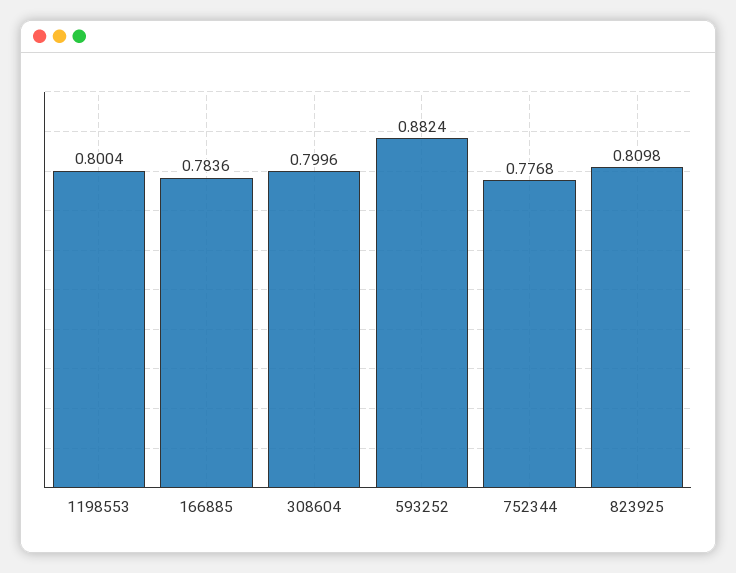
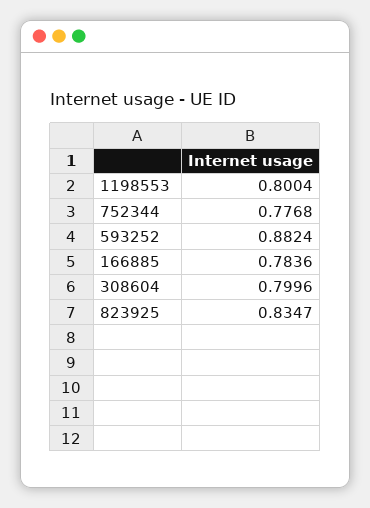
823925: 0.8098 -> 0.8347

